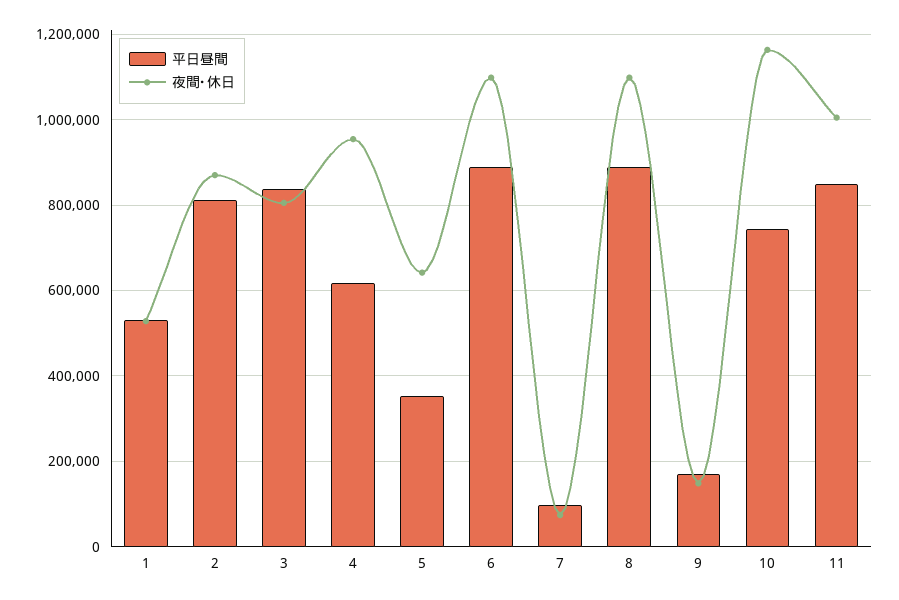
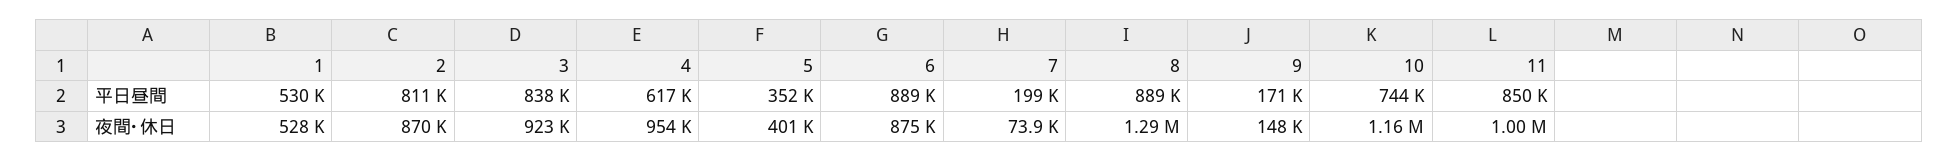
夜間･休日, 3: 800000 -> 923000
夜間･休日, 5: 640000 -> 401000
夜間･休日, 6: 1100000 -> 875000
平日昼間, 7: 100000 -> 199000
夜間･休日, 8: 1100000 -> 1290000

